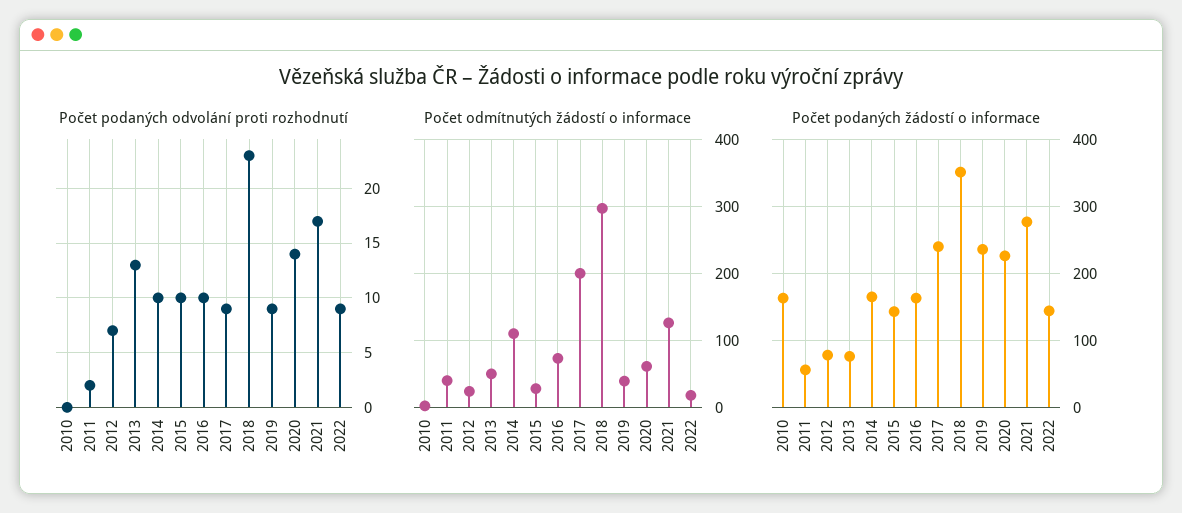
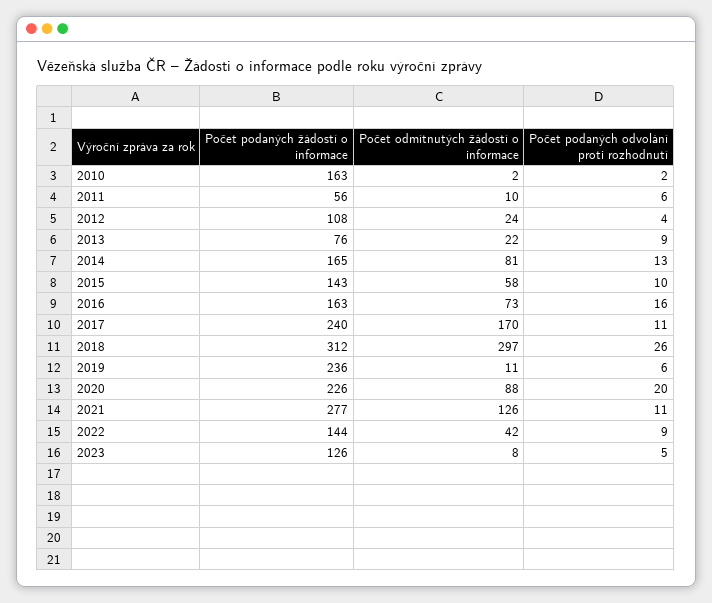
Počet podaných odvolání proti rozhodnutí, 2010: 0 -> 2
Počet podaných odvolání proti rozhodnutí, 2011: 2 -> 6
Počet podaných odvolání proti rozhodnutí, 2012: 7 -> 4
Počet podaných odvolání proti rozhodnutí, 2013: 13 -> 9
Počet podaných odvolání proti rozhodnutí, 2014: 10 -> 13
Počet podaných odvolání proti rozhodnutí, 2016: 10 -> 16
Počet podaných odvolání proti rozhodnutí, 2017: 9 -> 11
Počet podaných odvolání proti rozhodnutí, 2018: 23 -> 26
Počet podaných odvolání proti rozhodnutí, 2019: 9 -> 6
Počet podaných odvolání proti rozhodnutí, 2020: 14 -> 20
Počet podaných odvolání proti rozhodnutí, 2021: 17 -> 11
Počet odmítnutých žádostí o informace, 2011: 40 -> 10
Počet odmítnutých žádostí o informace, 2013: 50 -> 22
Počet odmítnutých žádostí o informace, 2014: 110 -> 81
Počet odmítnutých žádostí o informace, 2015: 30 -> 58
Počet odmítnutých žádostí o informace, 2017: 200 -> 170
Počet odmítnutých žádostí o informace, 2019: 40 -> 11
Počet odmítnutých žádostí o informace, 2020: 60 -> 88
Počet odmítnutých žádostí o informace, 2022: 20 -> 42
Počet podaných žádostí o informace, 2012: 80 -> 108
Počet podaných žádostí o informace, 2018: 350 -> 312
Počet podaných žádostí o informace, 2023: none -> 126
Počet odmítnutých žádostí o informace, 2023: none -> 8
Počet podaných odvolání proti rozhodnutí, 2023: none -> 5

